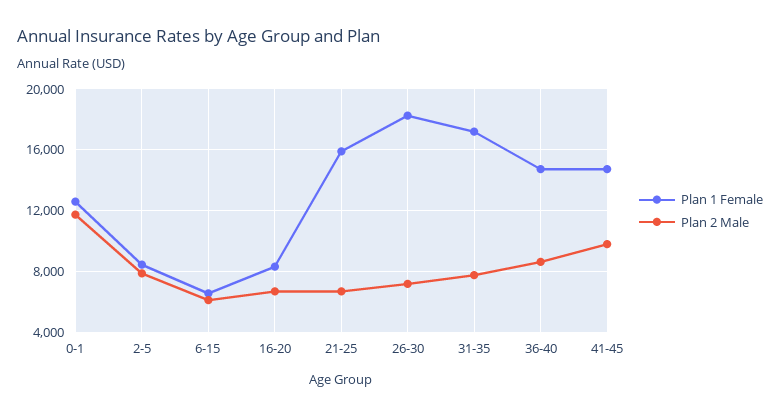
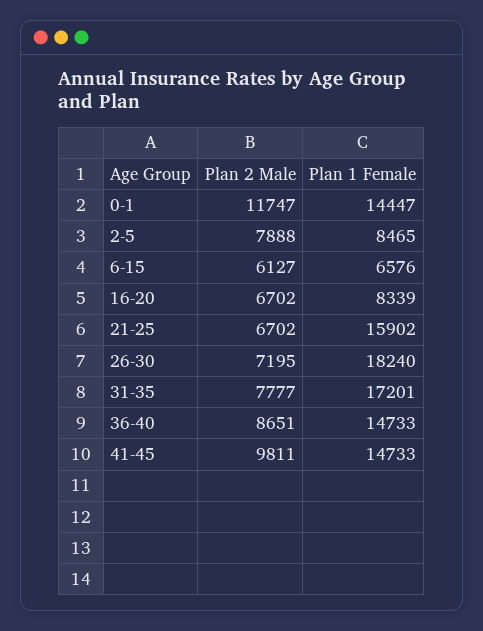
Plan 1 Female, 0-1: 12500 -> 14447

